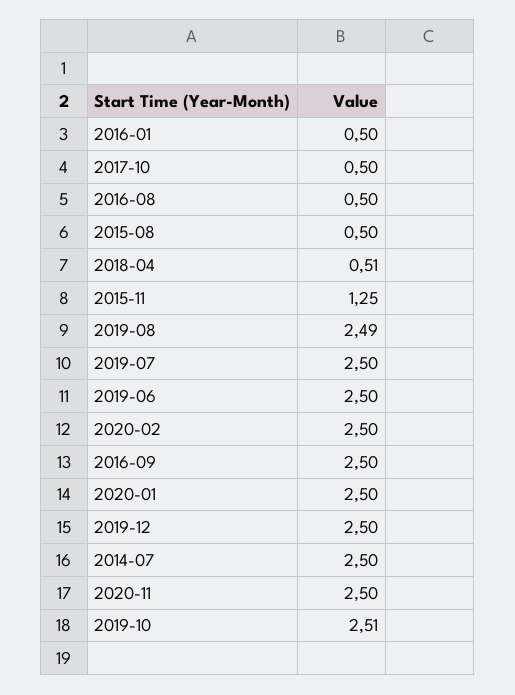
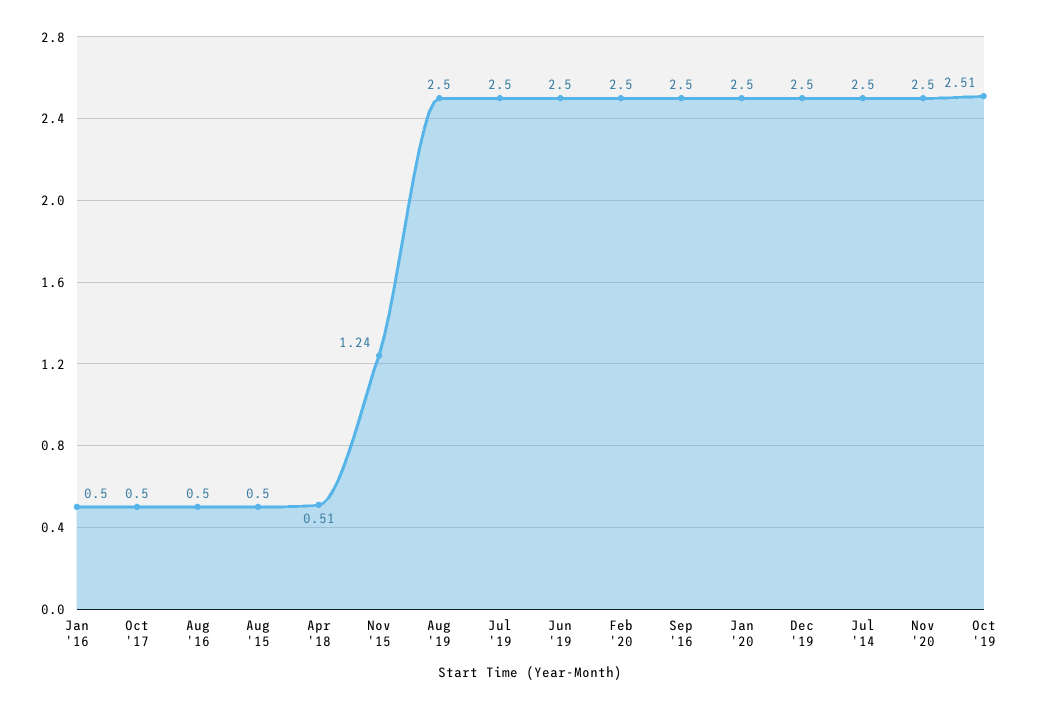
2015-11: 1.25 -> 1.24
2019-08: 2.49 -> 2.5

